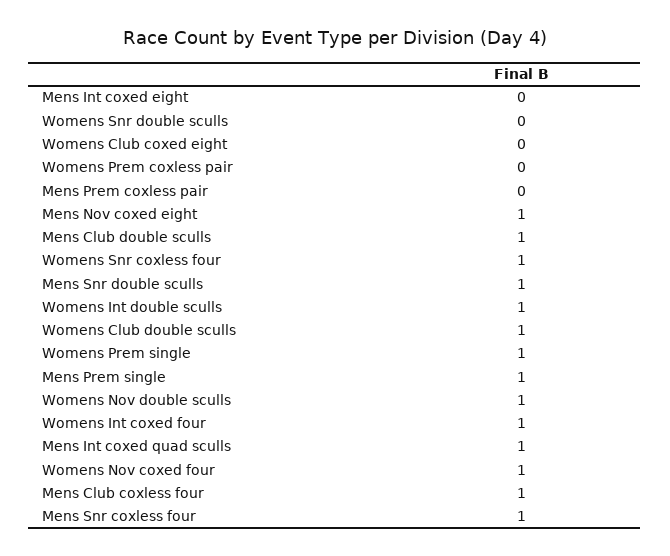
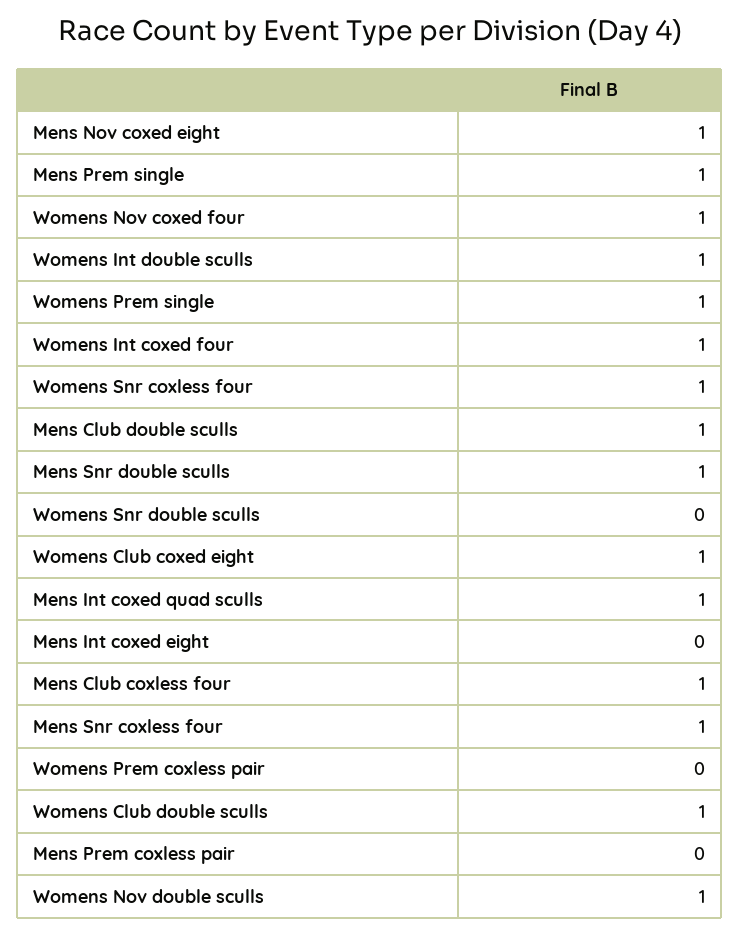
Womens Club coxed eight: 0 -> 1

